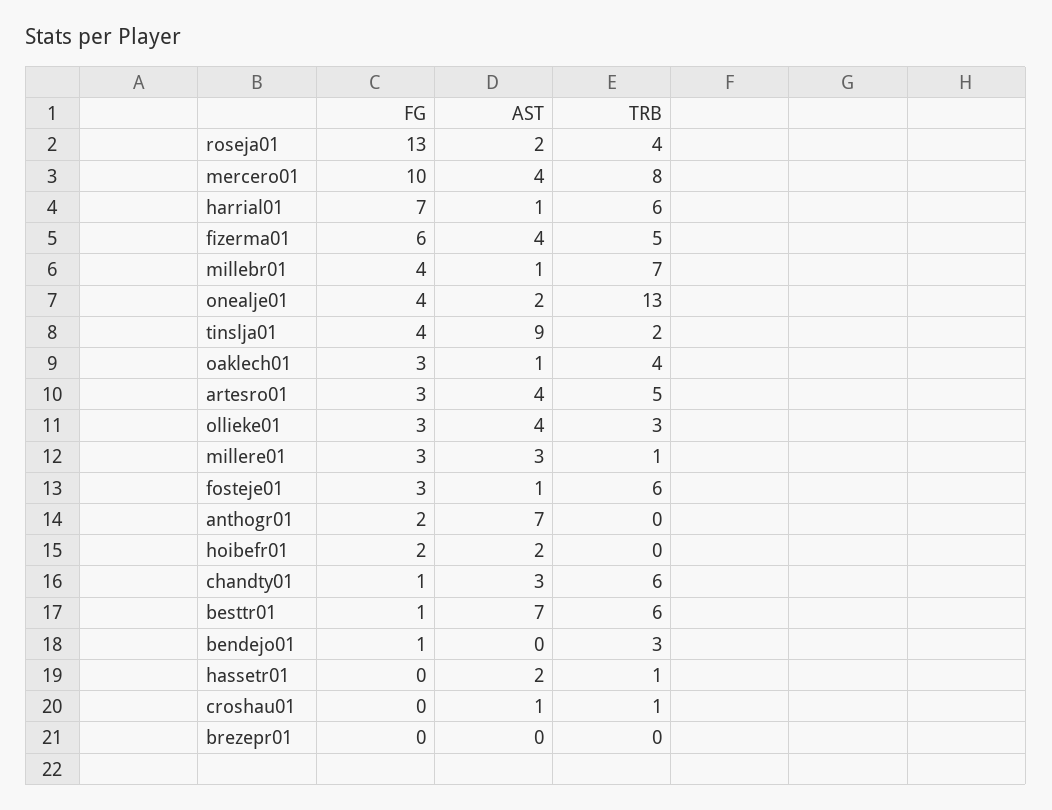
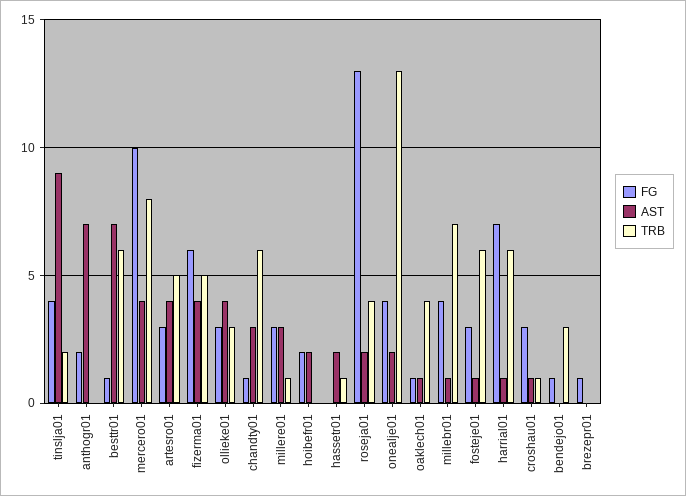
FG, oaklech01: 3 -> 1
FG, croshau01: 0 -> 3
FG, brezepr01: 0 -> 1

